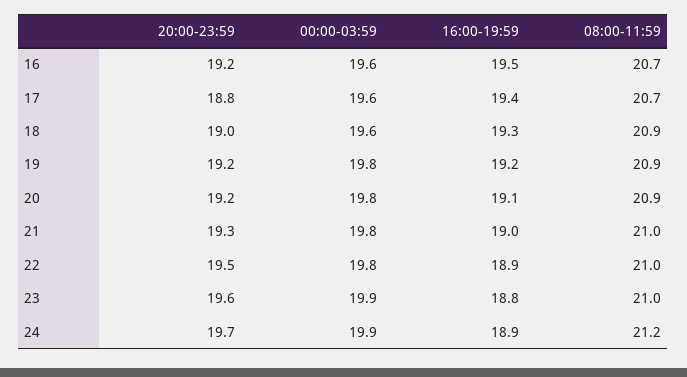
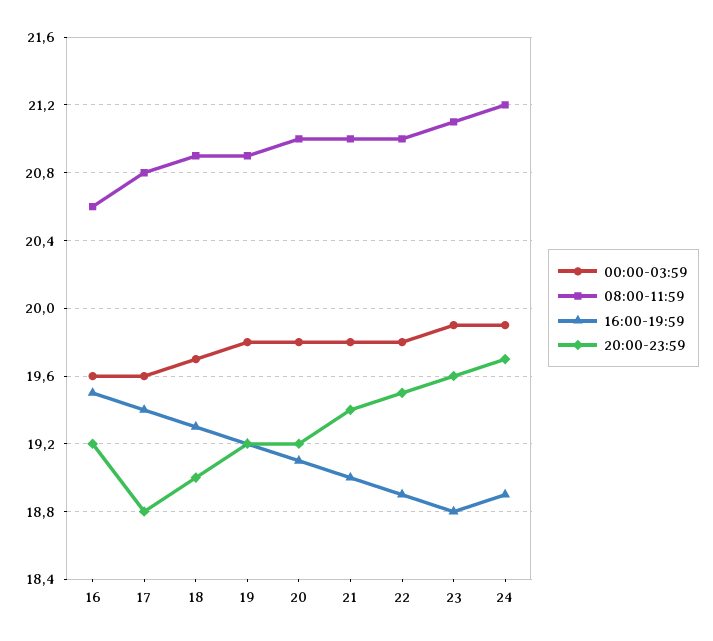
08:00-11:59, 16: 20.7 -> 20.6
08:00-11:59, 17: 20.7 -> 20.8
00:00-03:59, 18: 19.6 -> 19.7
08:00-11:59, 20: 20.9 -> 21
20:00-23:59, 21: 19.3 -> 19.4
08:00-11:59, 23: 21 -> 21.1

